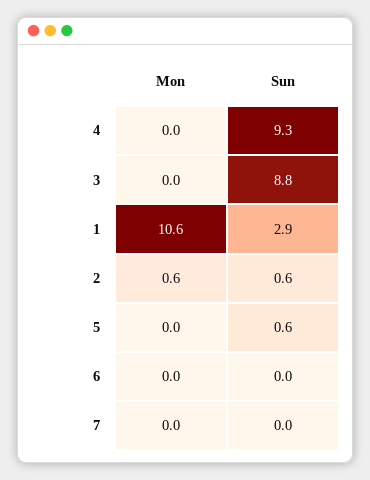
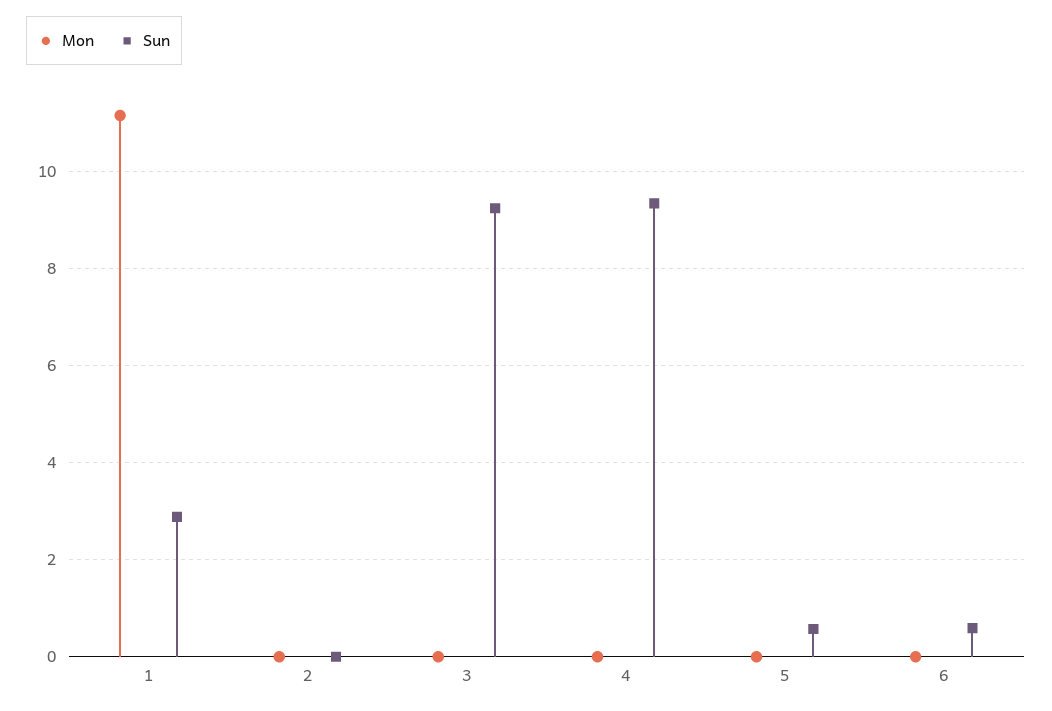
Sun, 3: 8.8 -> 9.2
Mon, 1: 10.6 -> 11.2
Mon, 2: 0.6 -> 0
Sun, 2: 0.6 -> 0
Sun, 6: 0 -> 0.6
Mon, 7: 0 -> none
Sun, 7: 0 -> none

